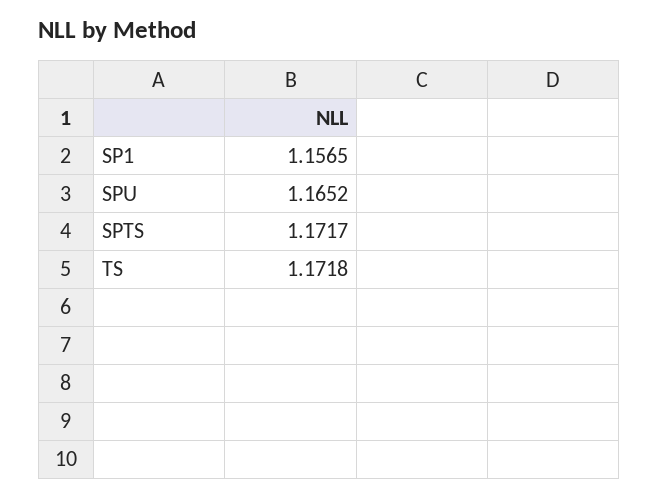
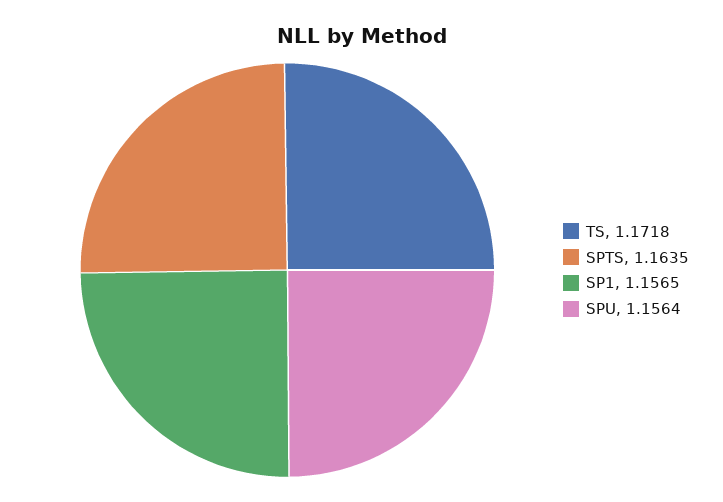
SPU: 1.1652 -> 1.1564
SPTS: 1.1717 -> 1.1635

